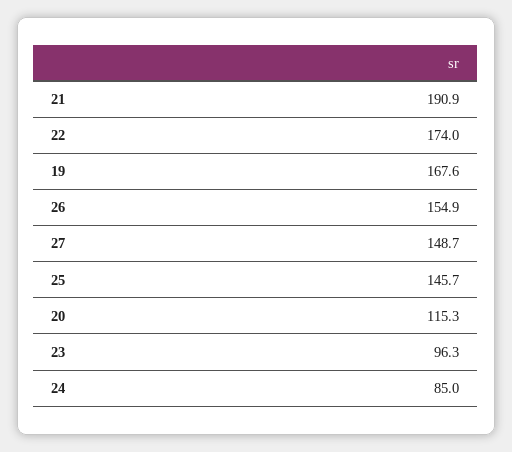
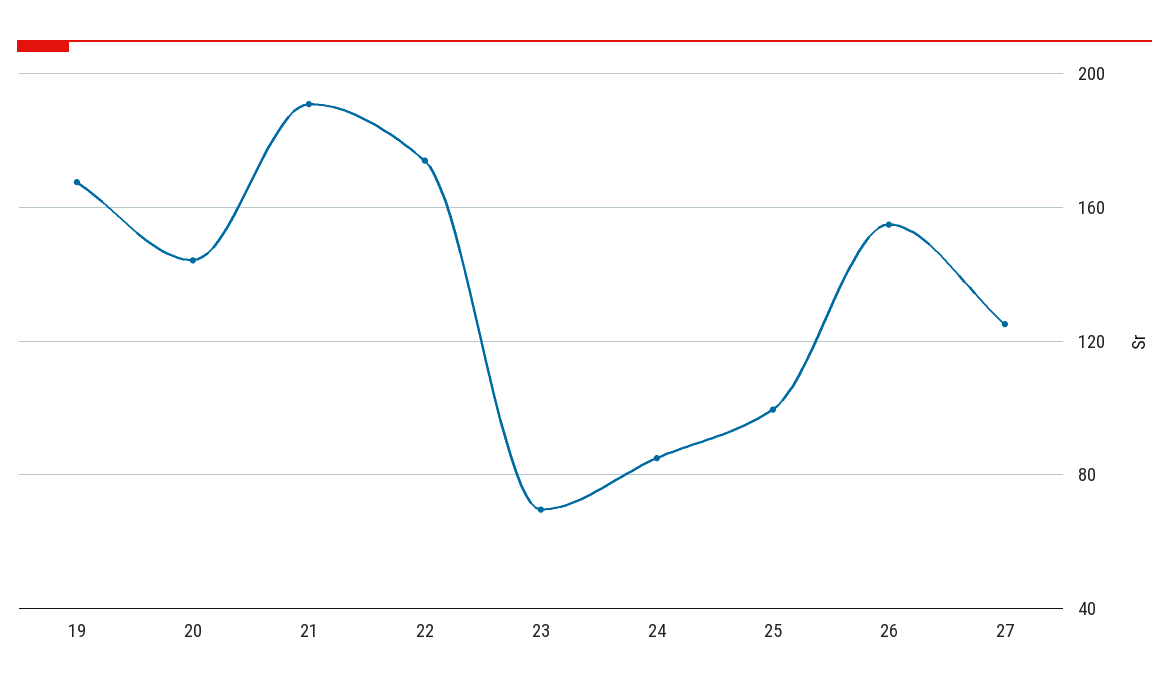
27: 148.7 -> 125
25: 145.7 -> 100
20: 115.3 -> 145
23: 96.3 -> 70

